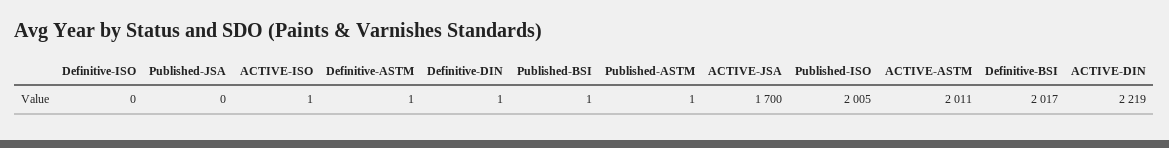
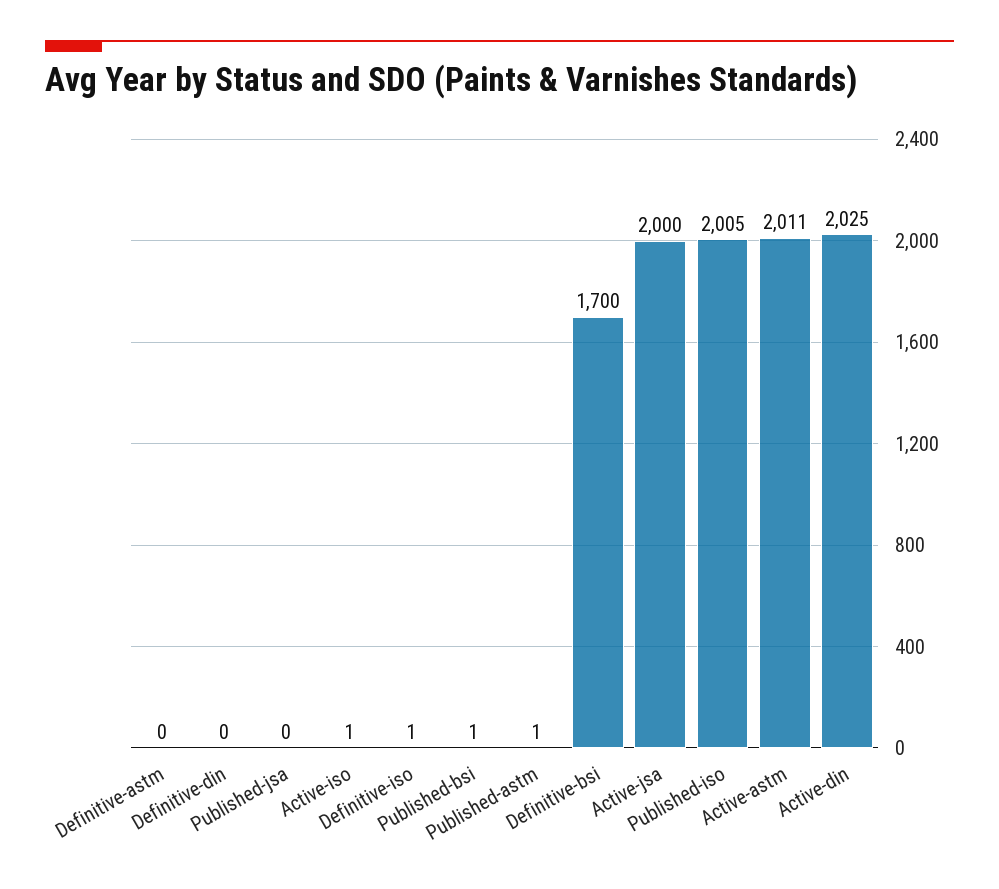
Definitive-ISO: 0 -> 1
Definitive-ASTM: 1 -> 0
Definitive-DIN: 1 -> 0
ACTIVE-JSA: 1700 -> 2000
Definitive-BSI: 2017 -> 1700
ACTIVE-DIN: 2219 -> 2025

